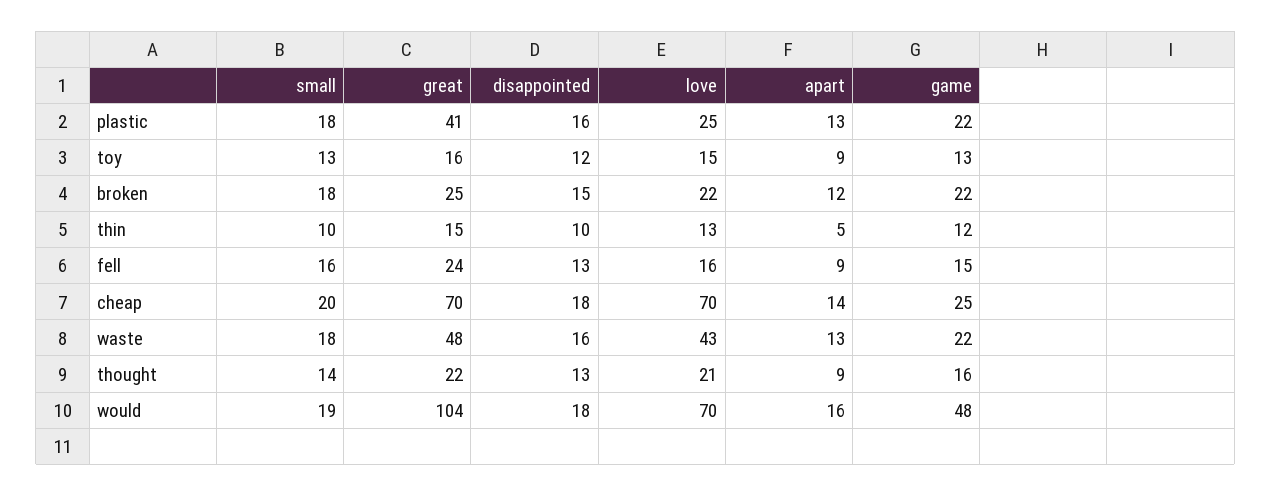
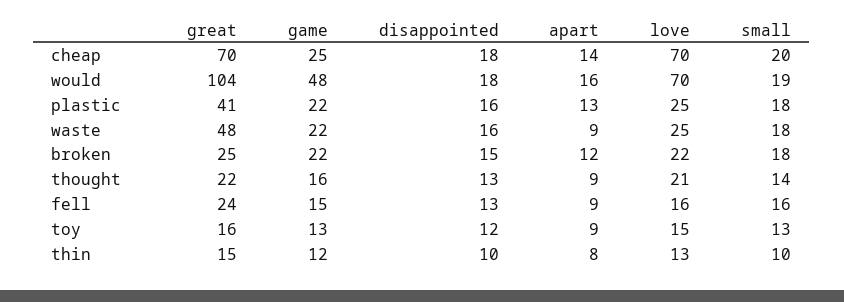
apart, thin: 5 -> 8
love, waste: 43 -> 25
apart, waste: 13 -> 9

